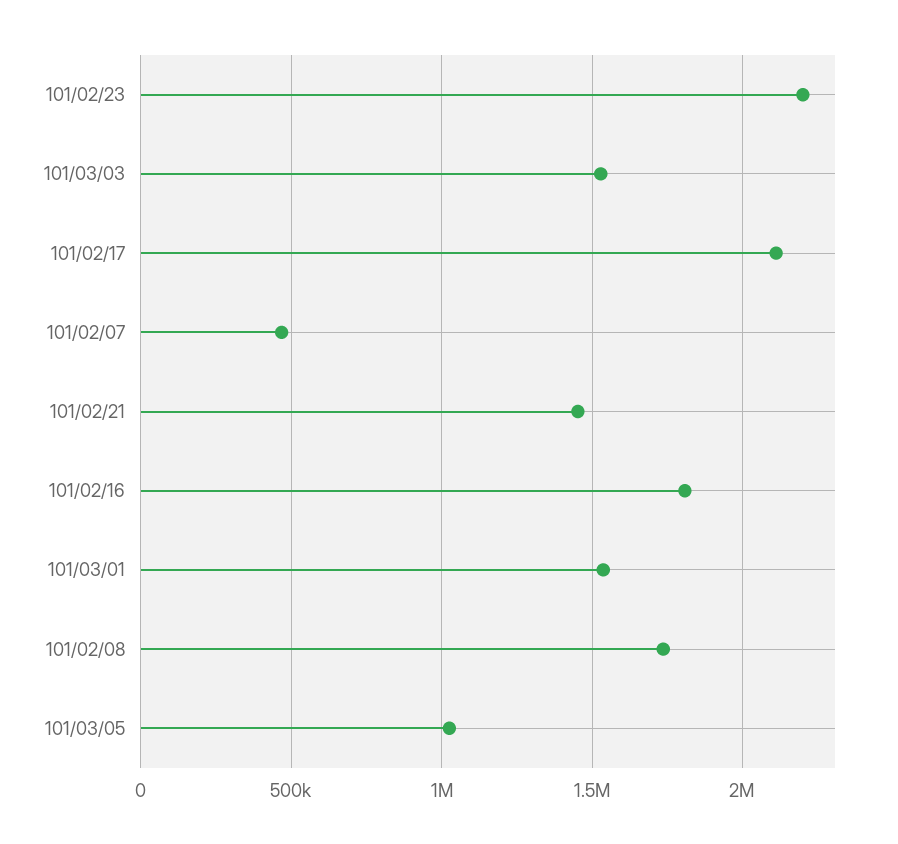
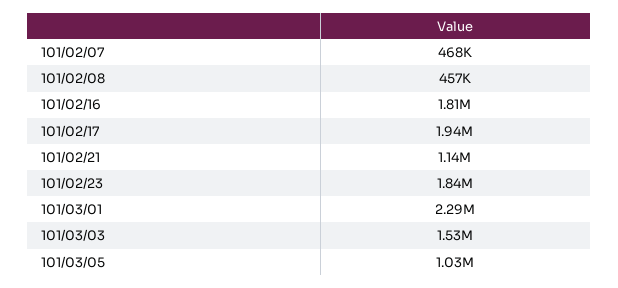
101/02/23: 2200000 -> 1840000
101/02/17: 2100000 -> 1940000
101/02/21: 1450000 -> 1140000
101/03/01: 1550000 -> 2290000
101/02/08: 1750000 -> 457000

